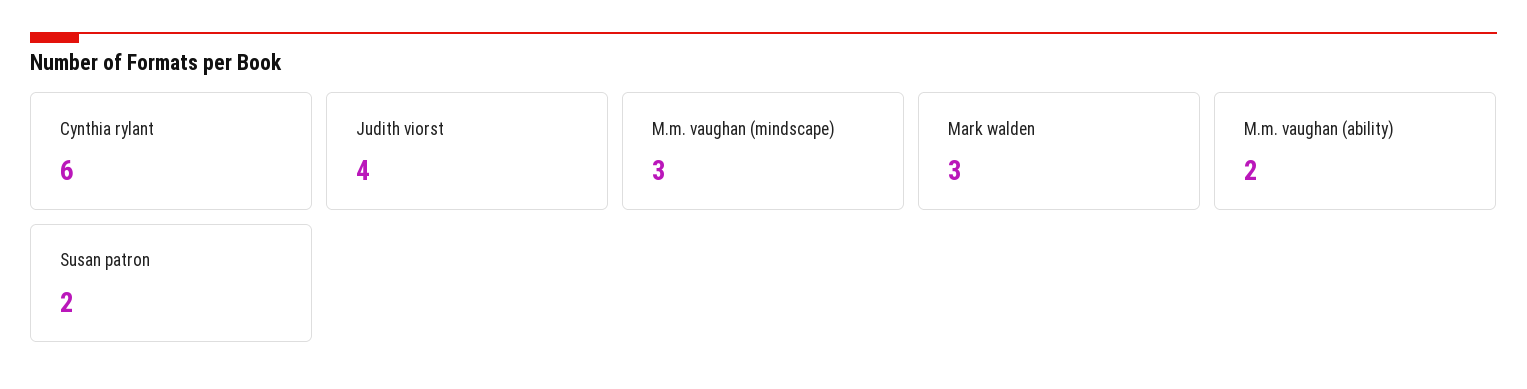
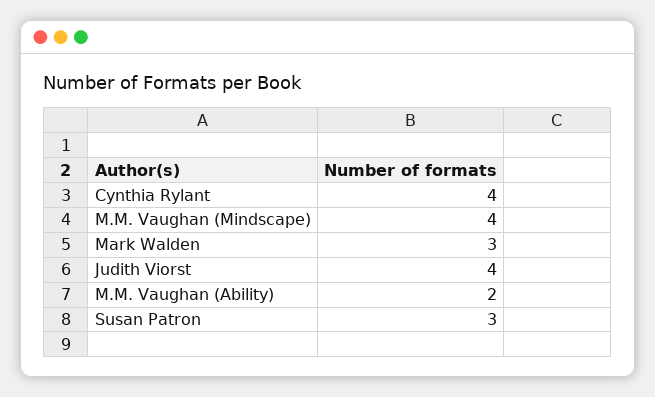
Cynthia rylant: 6 -> 4
M.m. vaughan (mindscape): 3 -> 4
Susan patron: 2 -> 3

